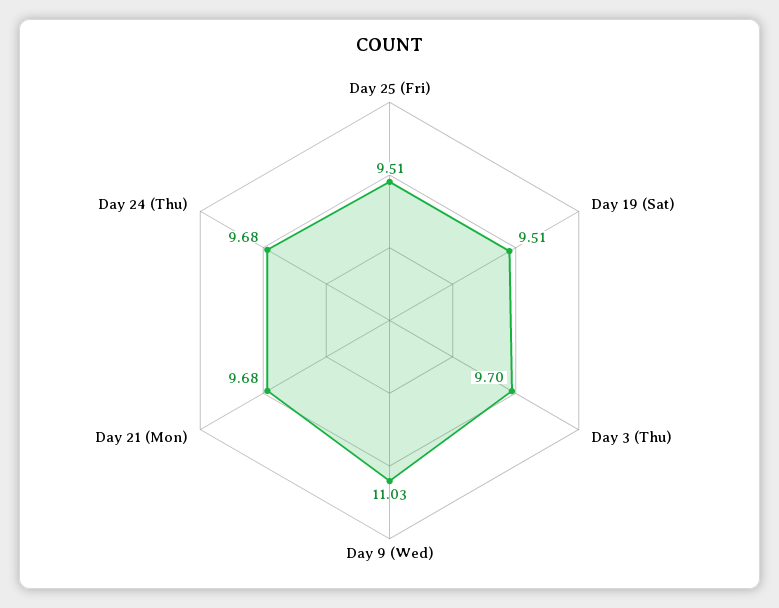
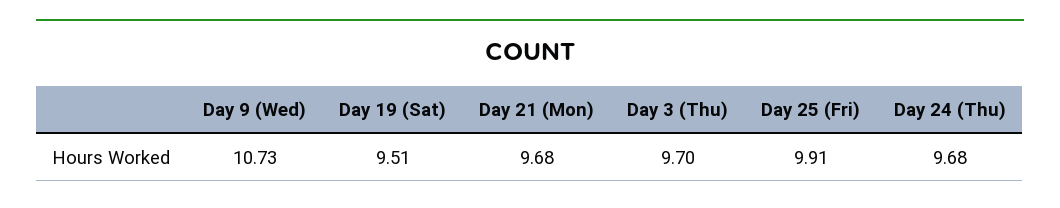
Day 25 (Fri): 9.51 -> 9.91
Day 9 (Wed): 11.03 -> 10.73

